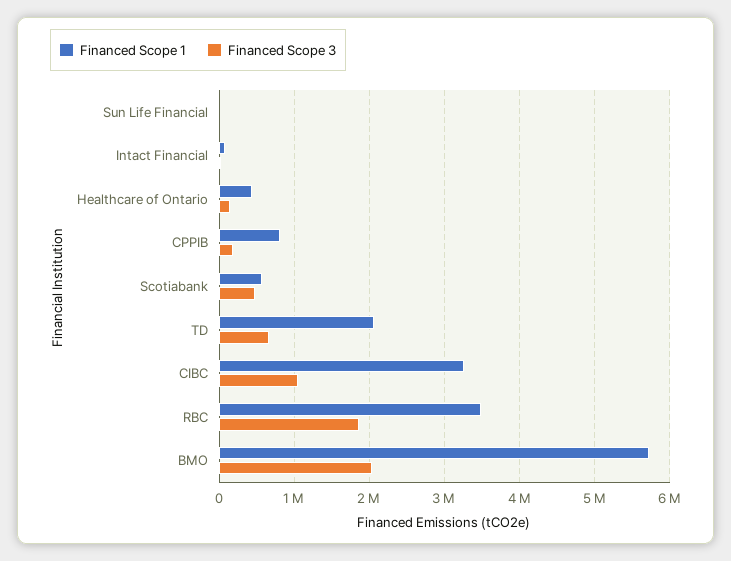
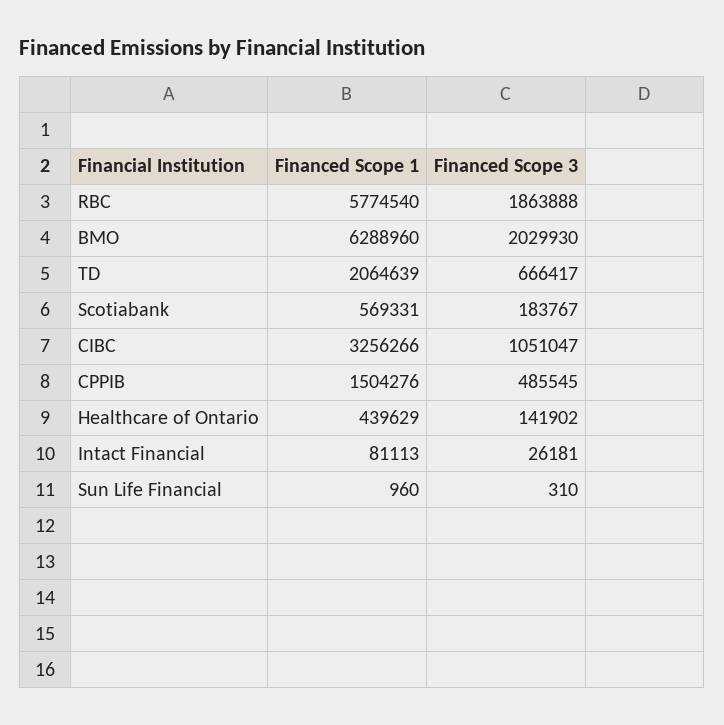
Financed Scope 1, CPPIB: 800000 -> 1504276
Financed Scope 3, CPPIB: 200000 -> 485545
Financed Scope 3, Scotiabank: 500000 -> 183767
Financed Scope 1, RBC: 3500000 -> 5774540
Financed Scope 1, BMO: 5700000 -> 6288960

